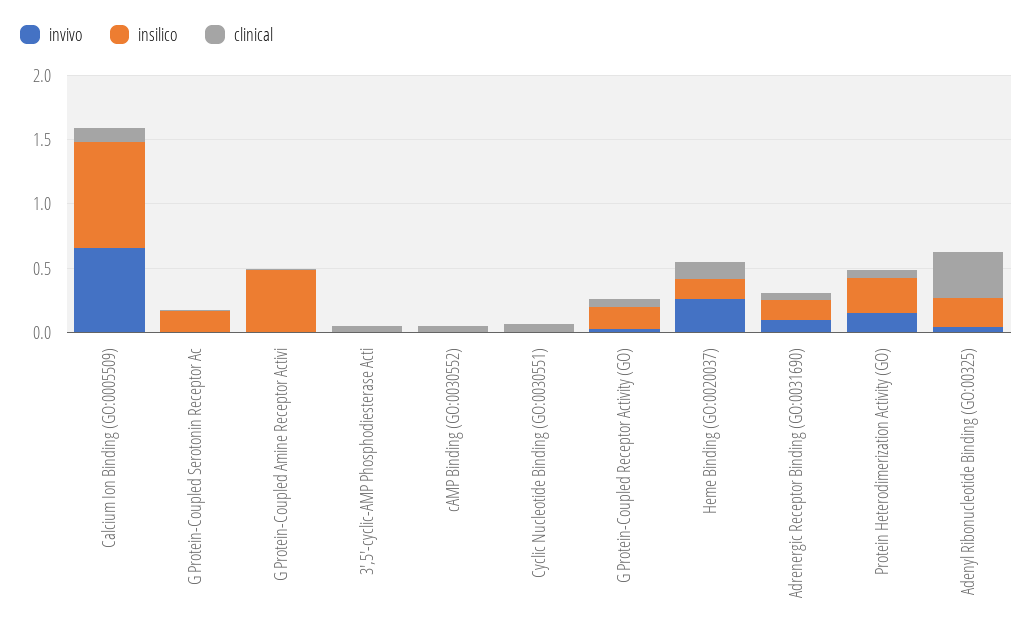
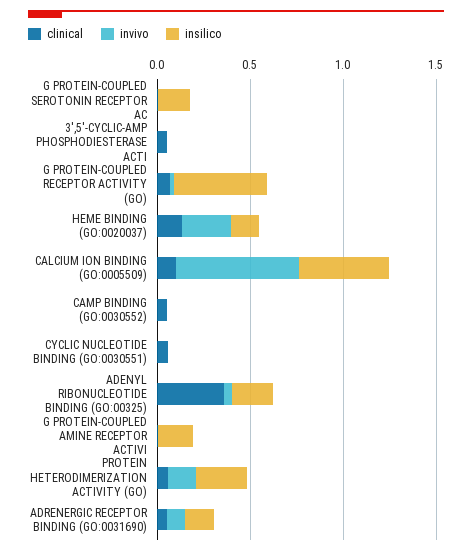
insilico, Calcium Ion Binding (GO:0005509): 0.8 -> 0.5
insilico, G Protein-Coupled Amine Receptor Activi: 0.5 -> 0.2
insilico, G Protein-Coupled Receptor Activity (GO): 0.2 -> 0.5

